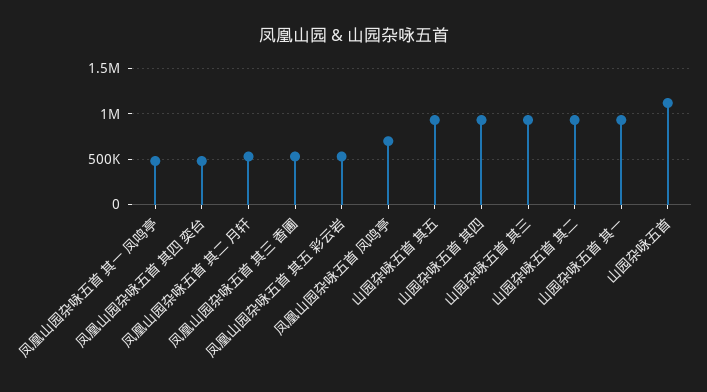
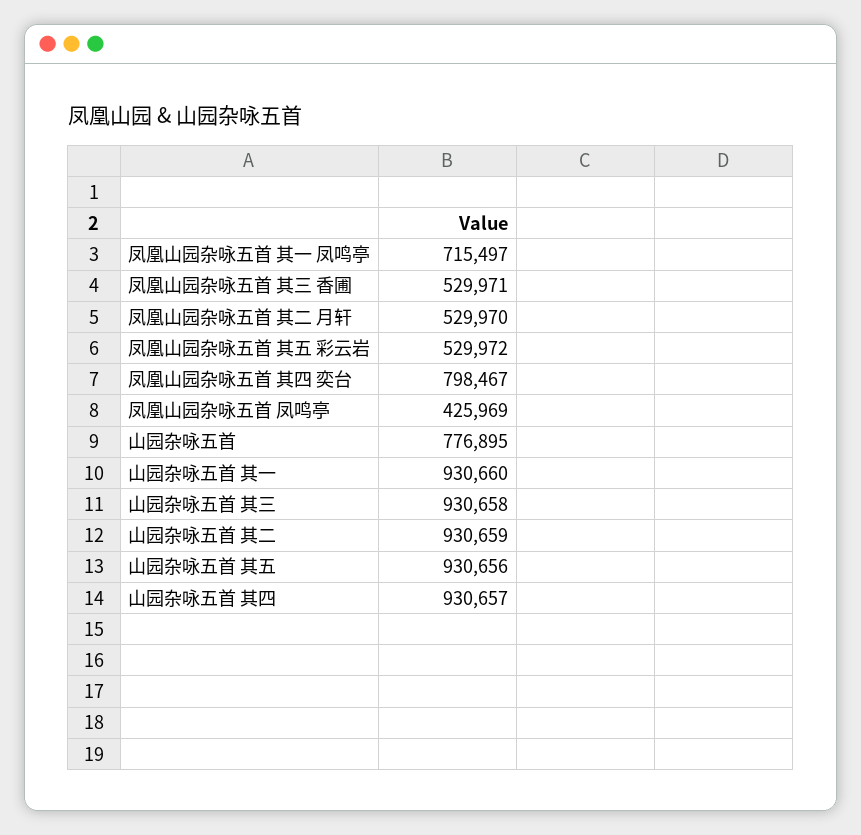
凤凰山园杂咏五首 其一 凤鸣亭: 500000 -> 715497
凤凰山园杂咏五首 其四 奕台: 500000 -> 798467
凤凰山园杂咏五首 凤鸣亭: 700000 -> 425969
山园杂咏五首: 1100000 -> 776895

